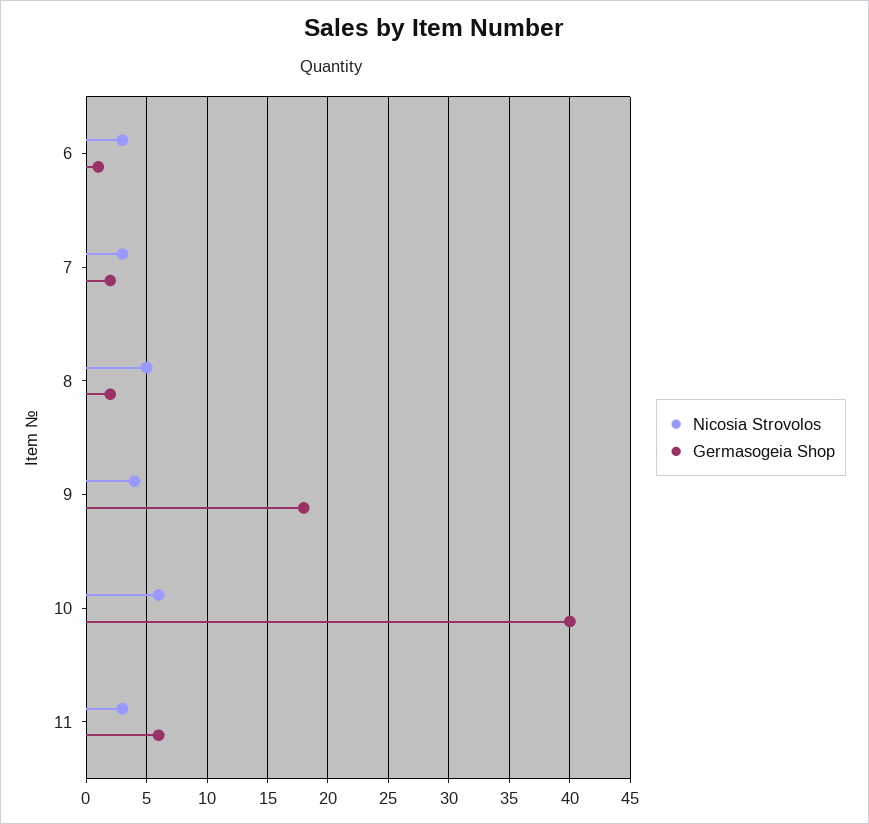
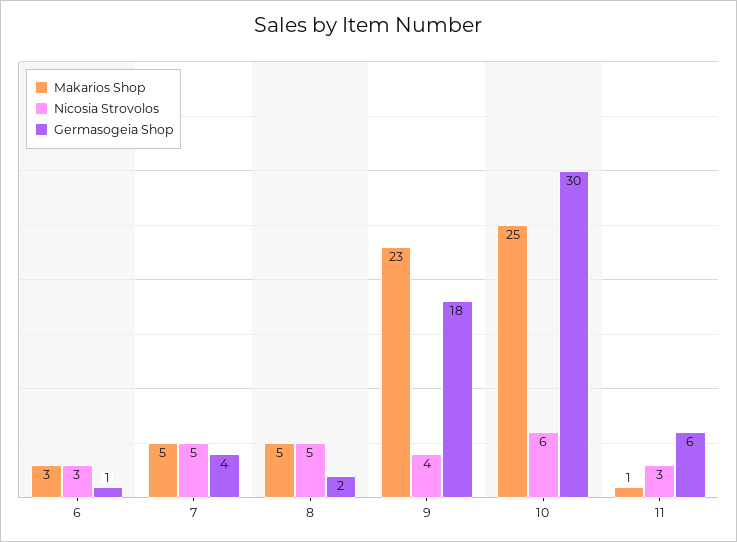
Nicosia Strovolos, 7: 3 -> 5
Germasogeia Shop, 7: 2 -> 4
Germasogeia Shop, 10: 40 -> 30
Makarios Shop, 6: none -> 3
Makarios Shop, 7: none -> 5
Makarios Shop, 8: none -> 5
Makarios Shop, 9: none -> 23
Makarios Shop, 10: none -> 25
Makarios Shop, 11: none -> 1

